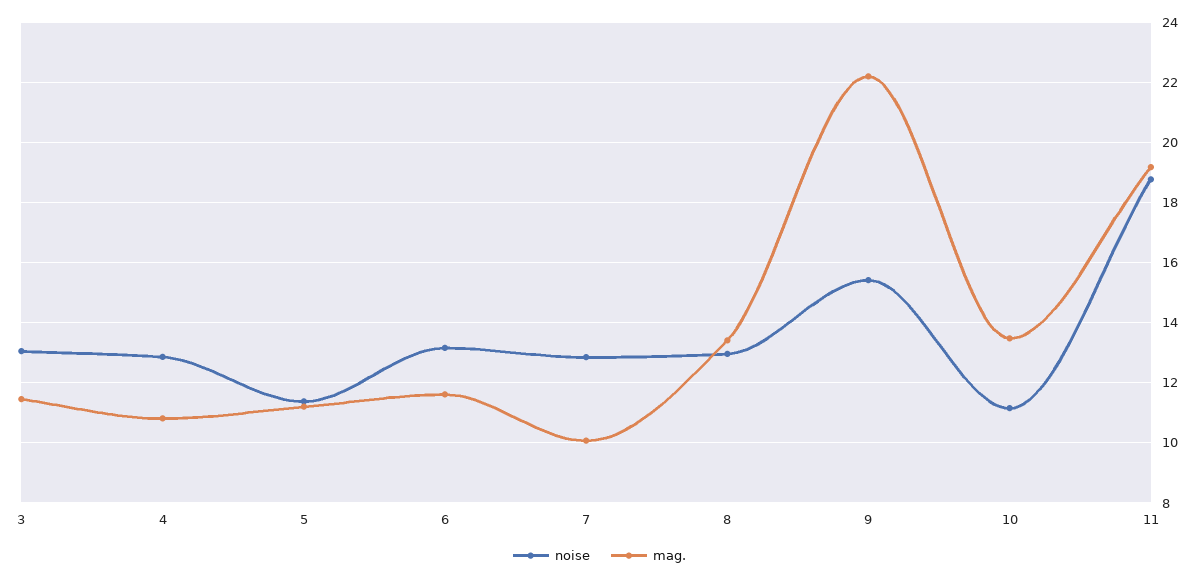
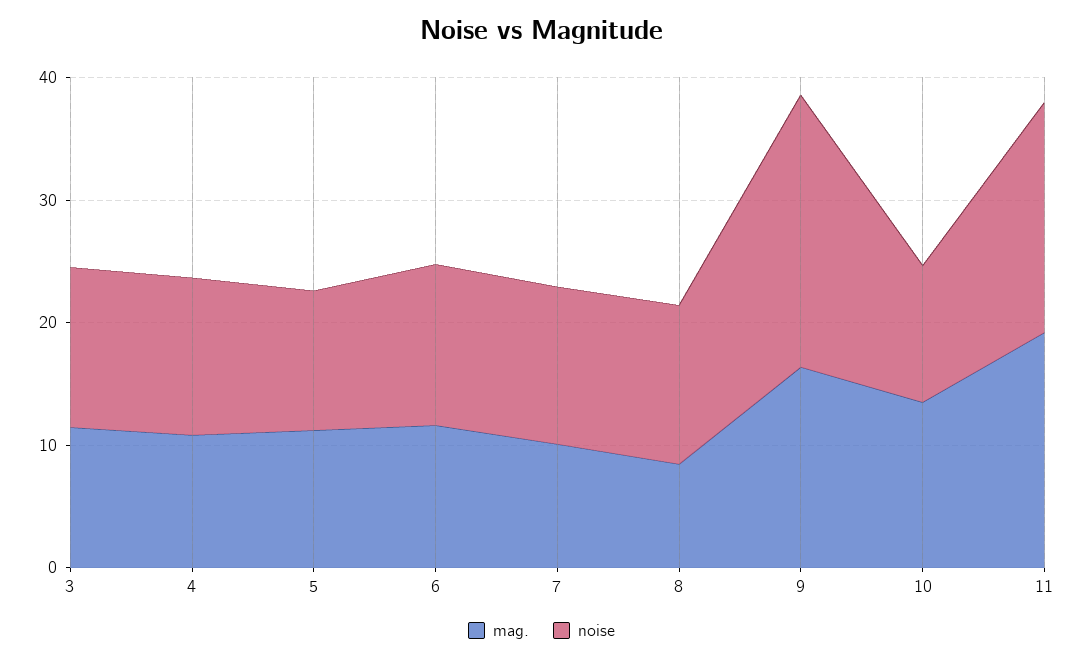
mag., 8: 13.4 -> 8
noise, 9: 15.4 -> 22
mag., 9: 22.2 -> 16

